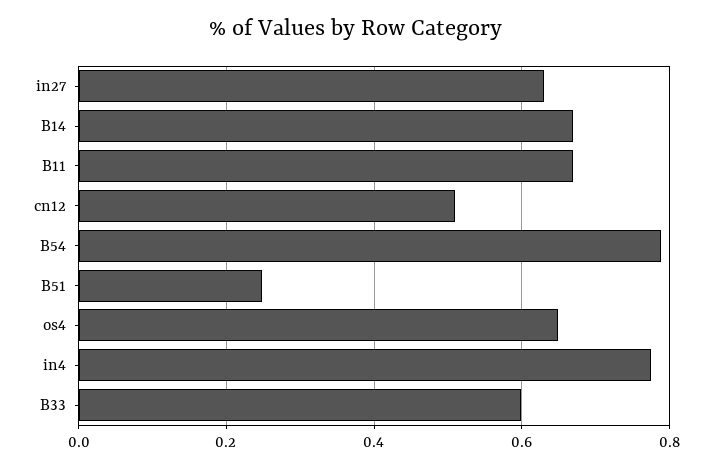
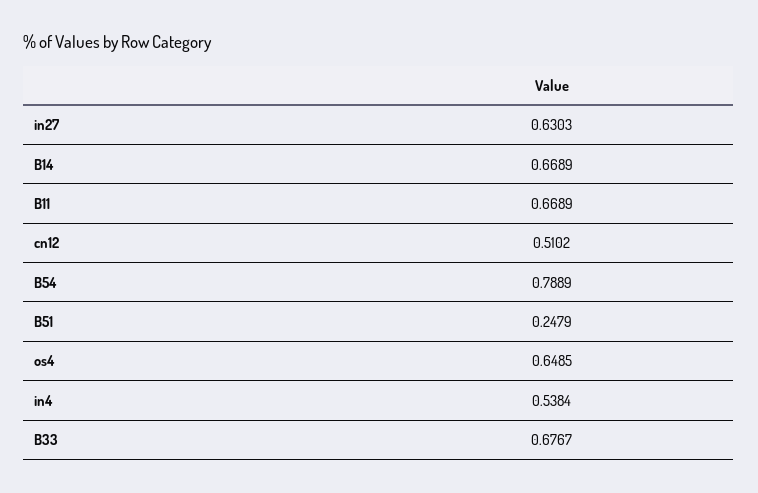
in4: 0.78 -> 0.5384
B33: 0.6 -> 0.6767

